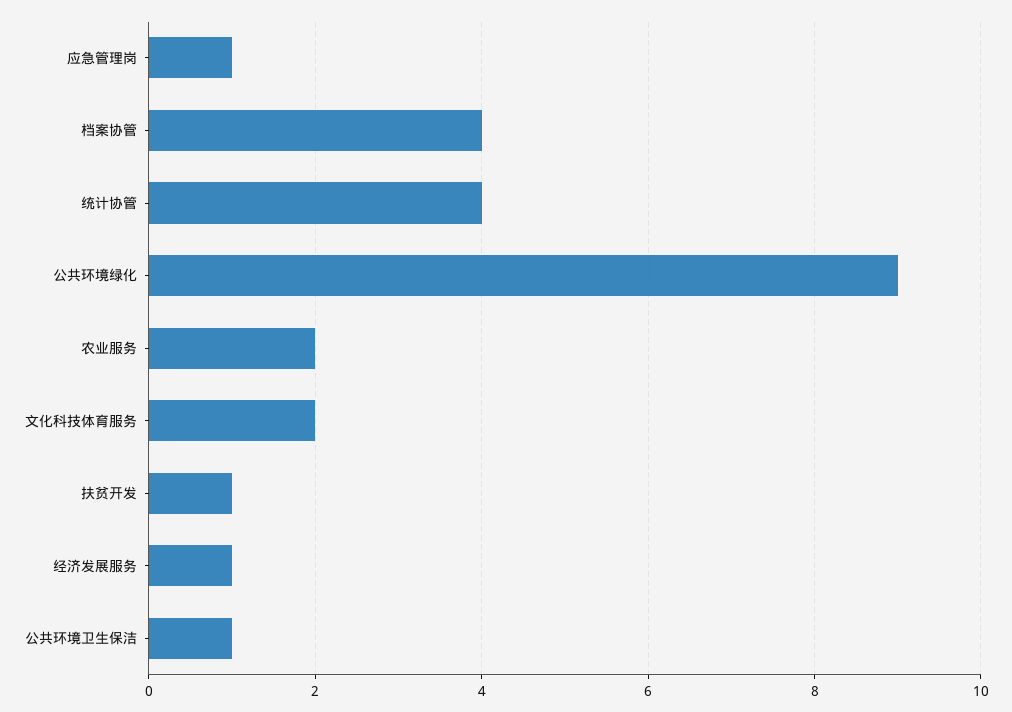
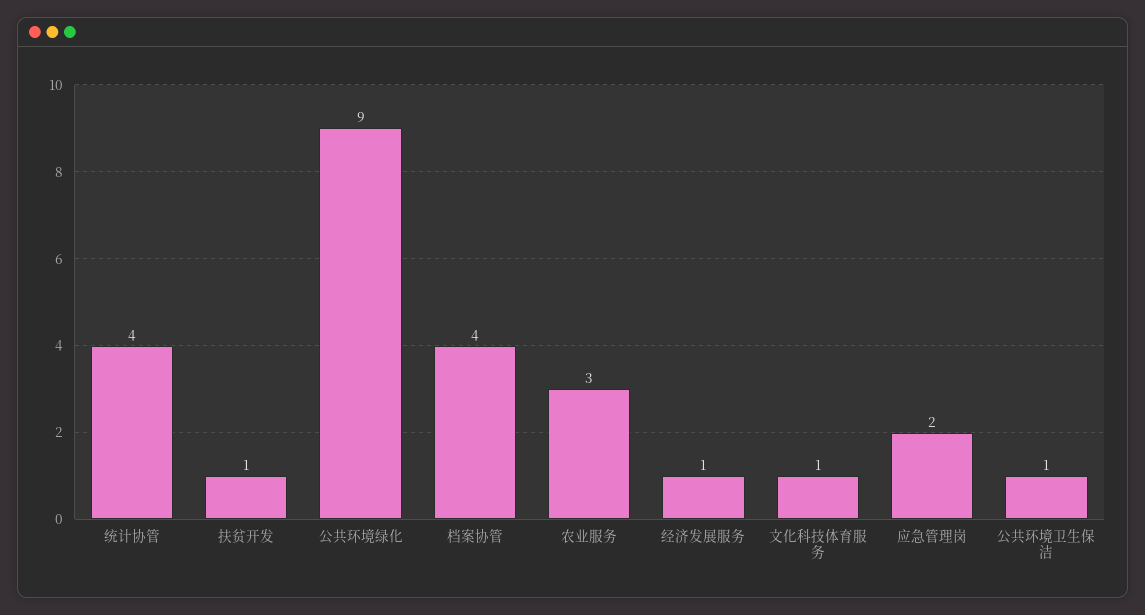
应急管理岗: 1 -> 2
农业服务: 2 -> 3
文化科技体育服务: 2 -> 1

